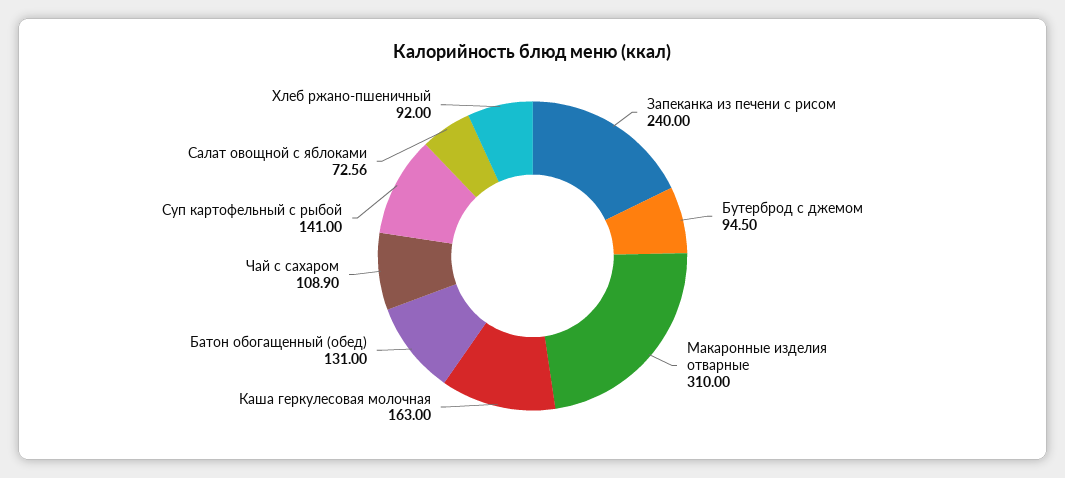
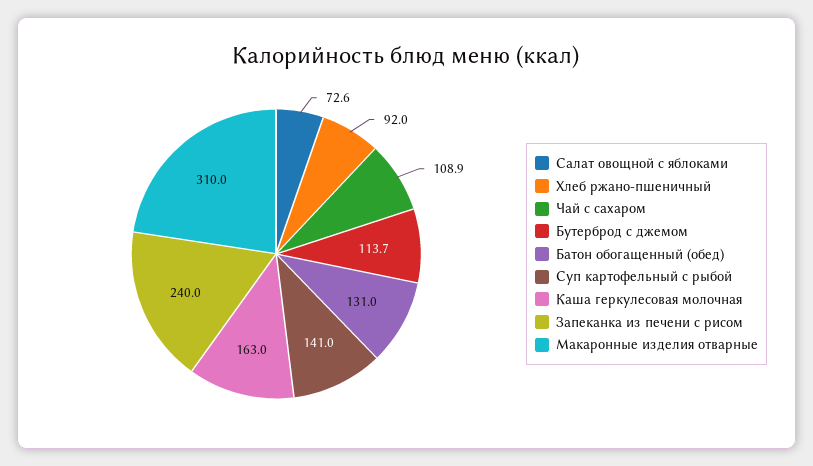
Бутерброд с джемом: 94.5 -> 113.7

